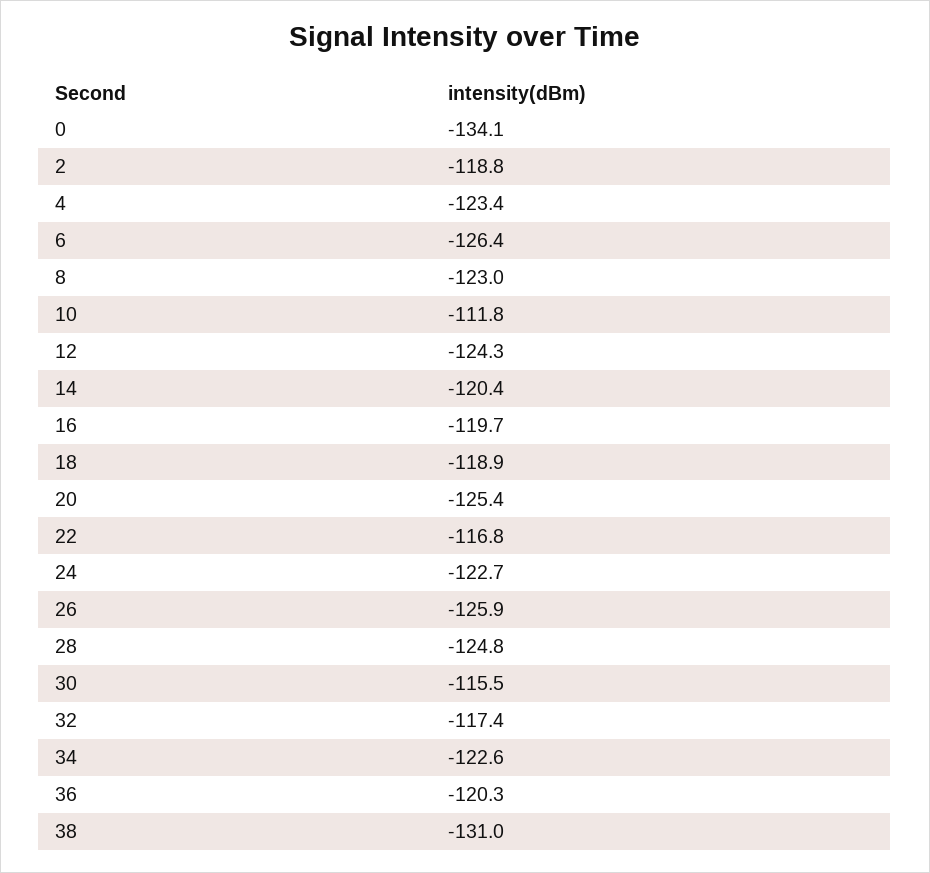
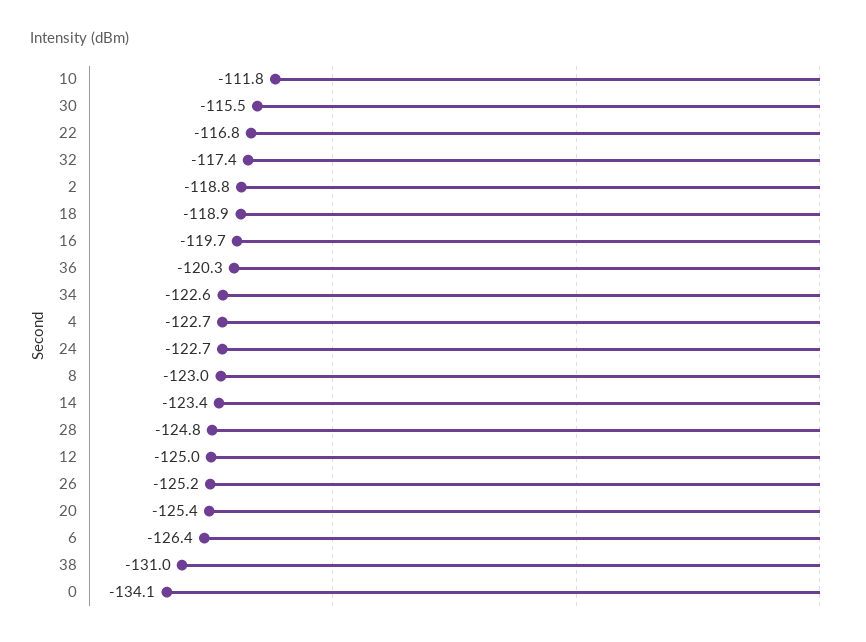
4: -123.4 -> -122.7
12: -124.3 -> -125
14: -120.4 -> -123.4
26: -125.9 -> -125.2

